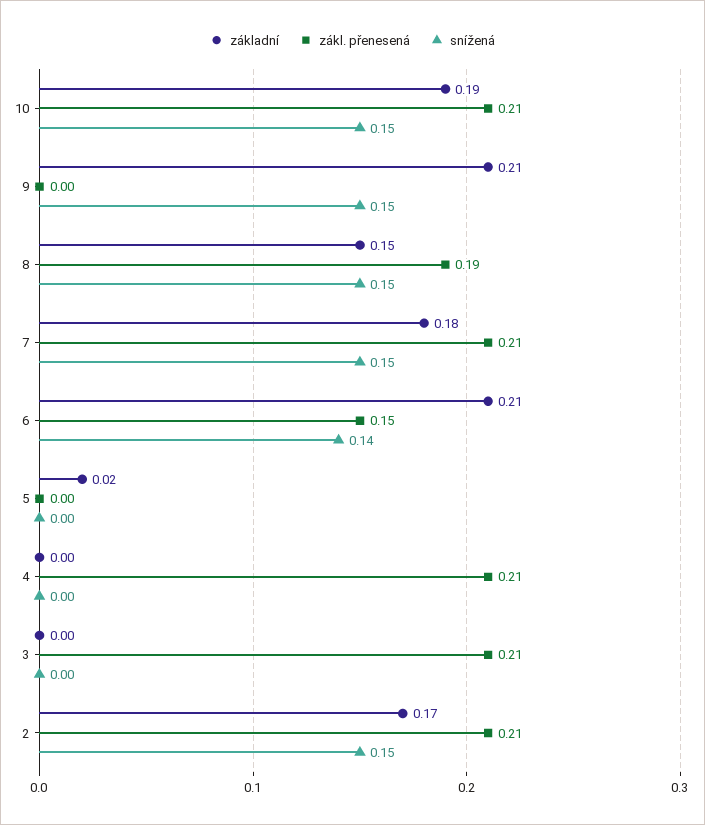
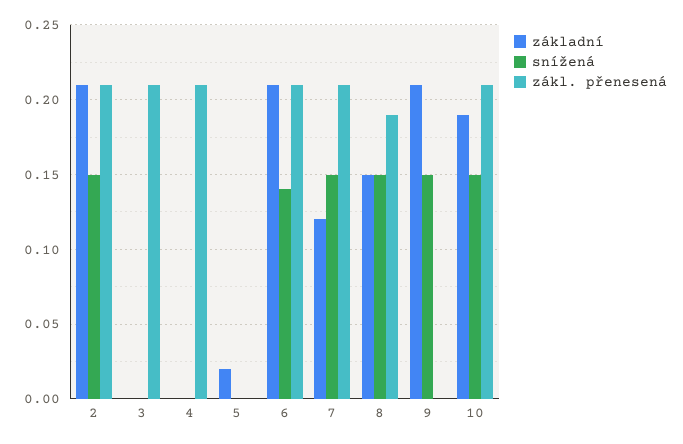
základní, 7: 0.18 -> 0.12
zákl. přenesená, 6: 0.15 -> 0.21
základní, 2: 0.17 -> 0.21

